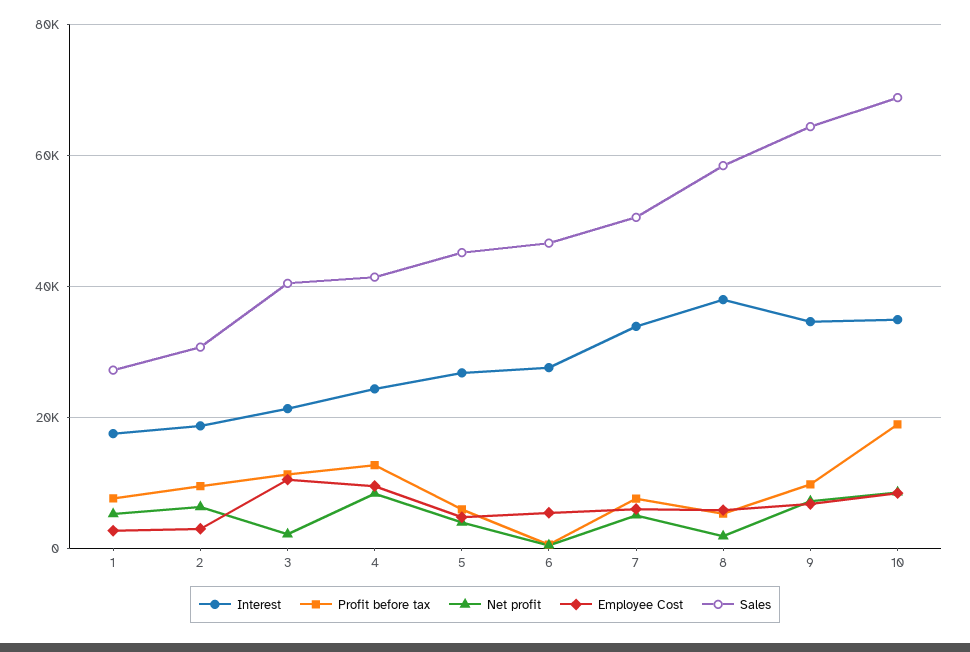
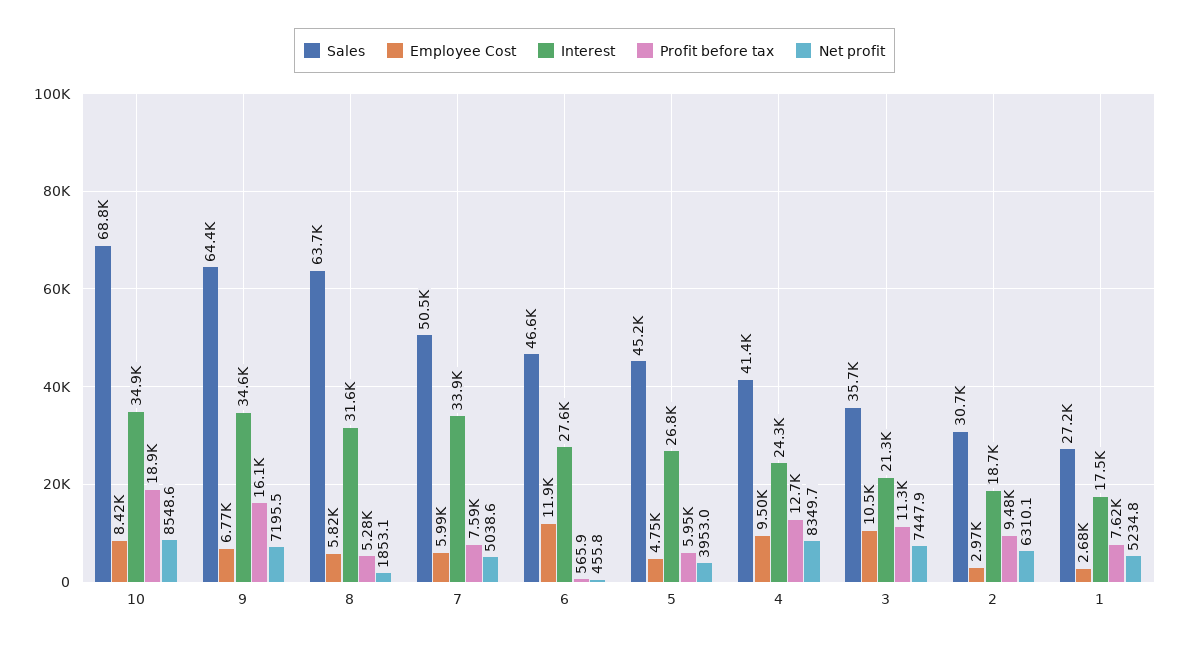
Net profit, 3: 2000 -> 7447.9
Sales, 3: 40000 -> 35700
Employee Cost, 6: 6000 -> 11900
Interest, 8: 38000 -> 31600
Sales, 8: 58000 -> 63700
Profit before tax, 9: 10000 -> 16100

